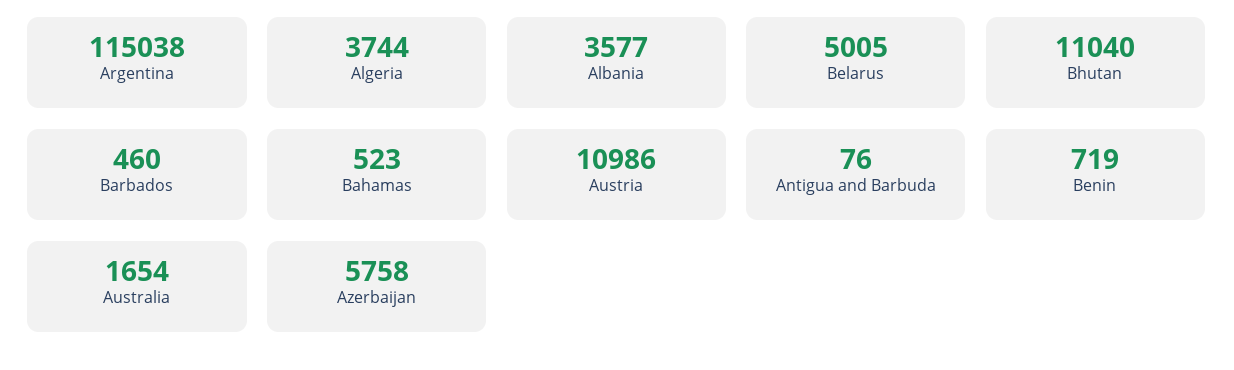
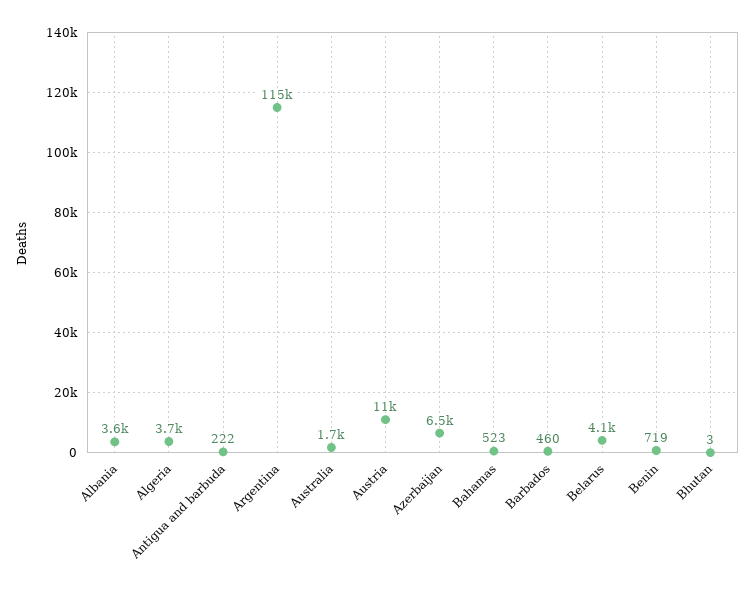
Belarus: 5005 -> 4100
Bhutan: 11040 -> 3
Antigua and Barbuda: 76 -> 222
Azerbaijan: 5758 -> 6500

